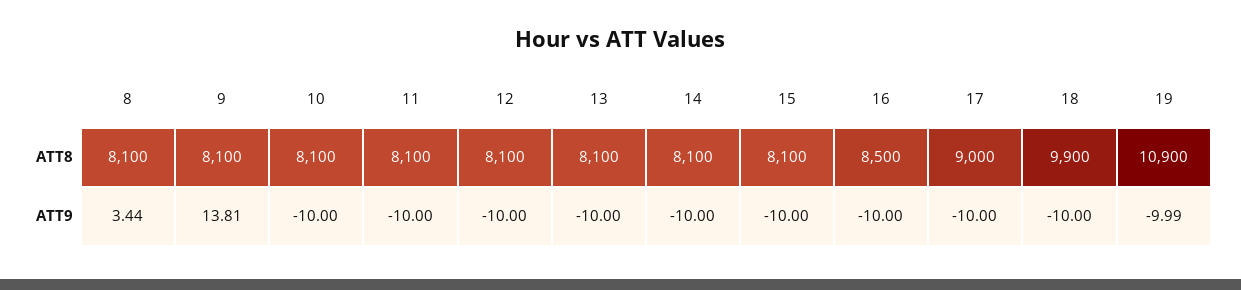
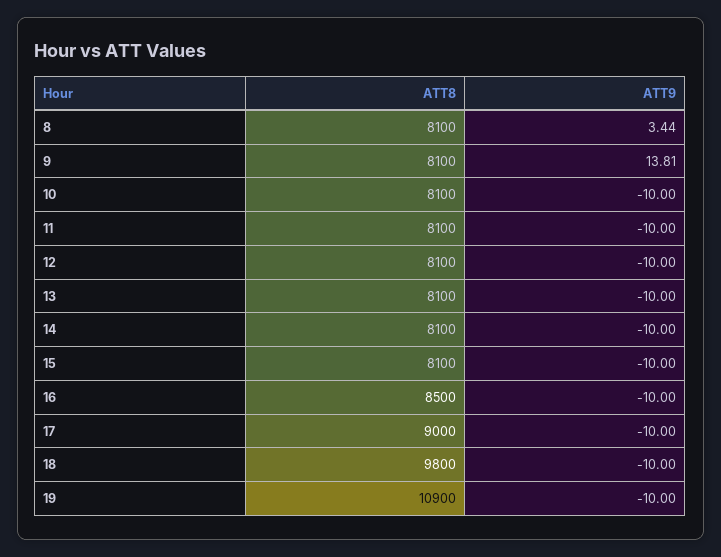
18, ATT8: 9900 -> 9800
19, ATT9: -9.99 -> -10

